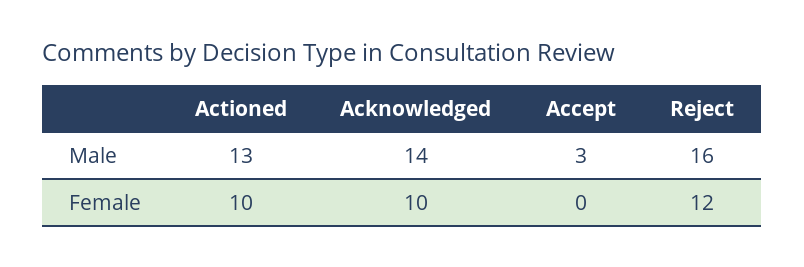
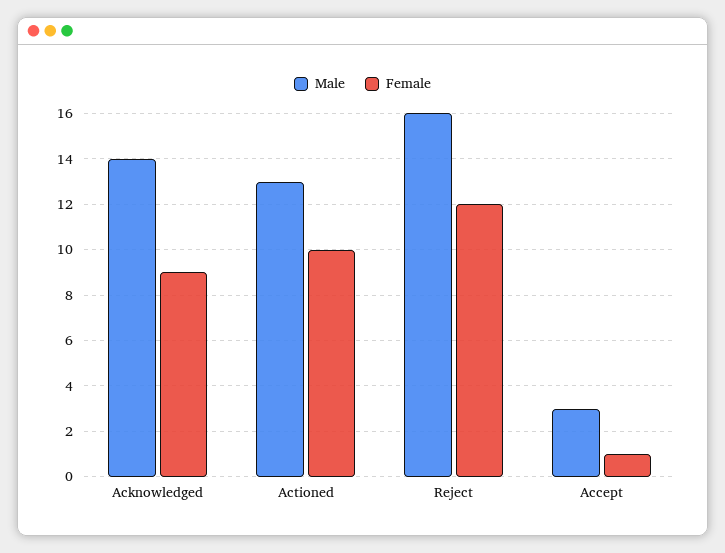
Female, Acknowledged: 10 -> 9
Female, Accept: 0 -> 1

